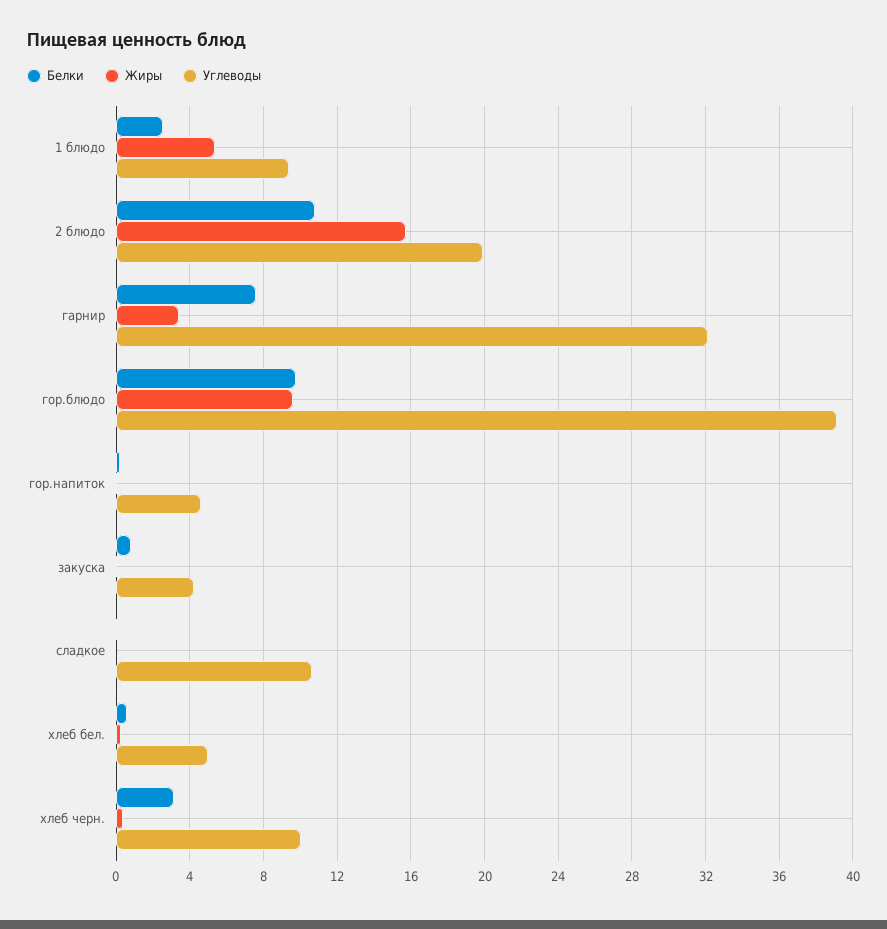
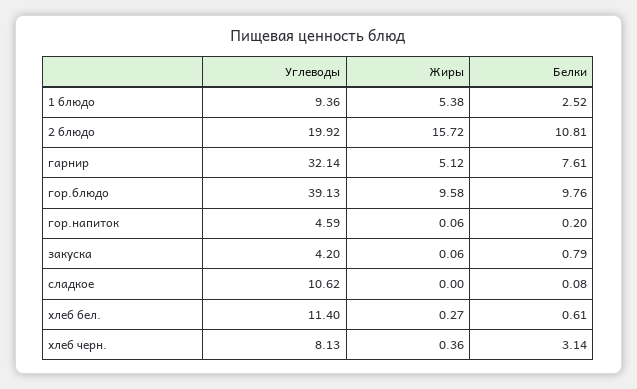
Жиры, гарнир: 3.5 -> 5.12
Углеводы, хлеб бел.: 5 -> 11.4
Углеводы, хлеб черн.: 10 -> 8.13

